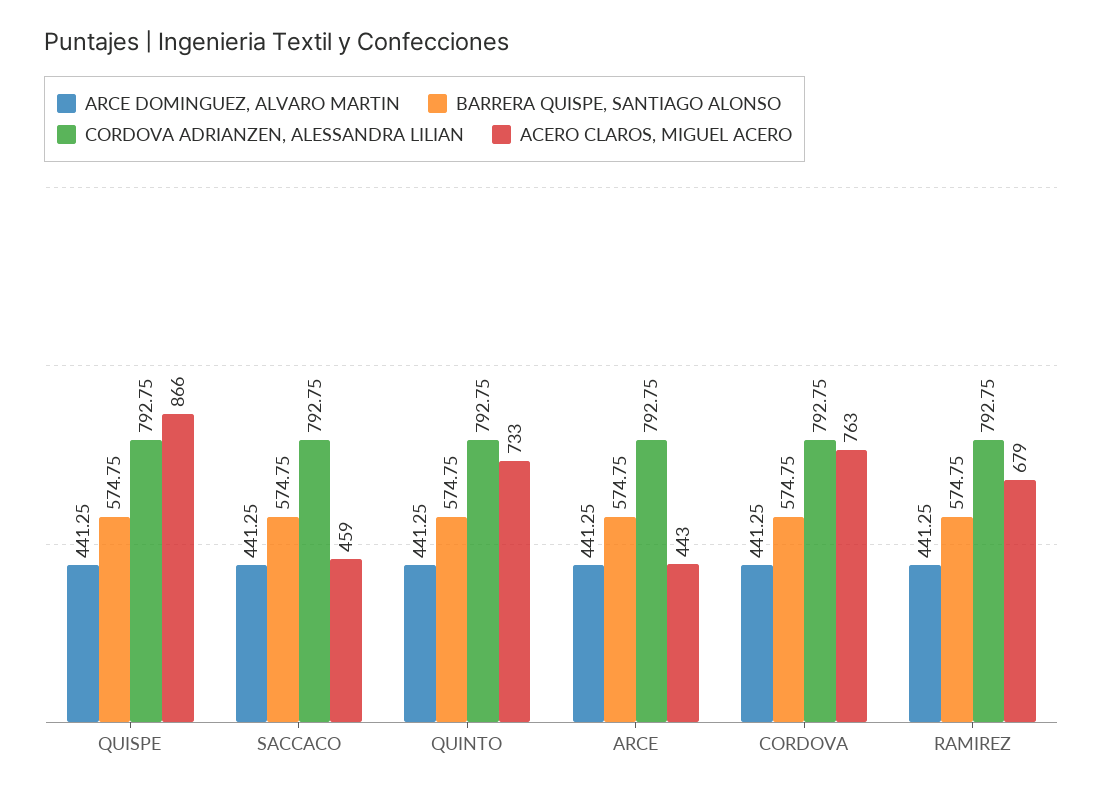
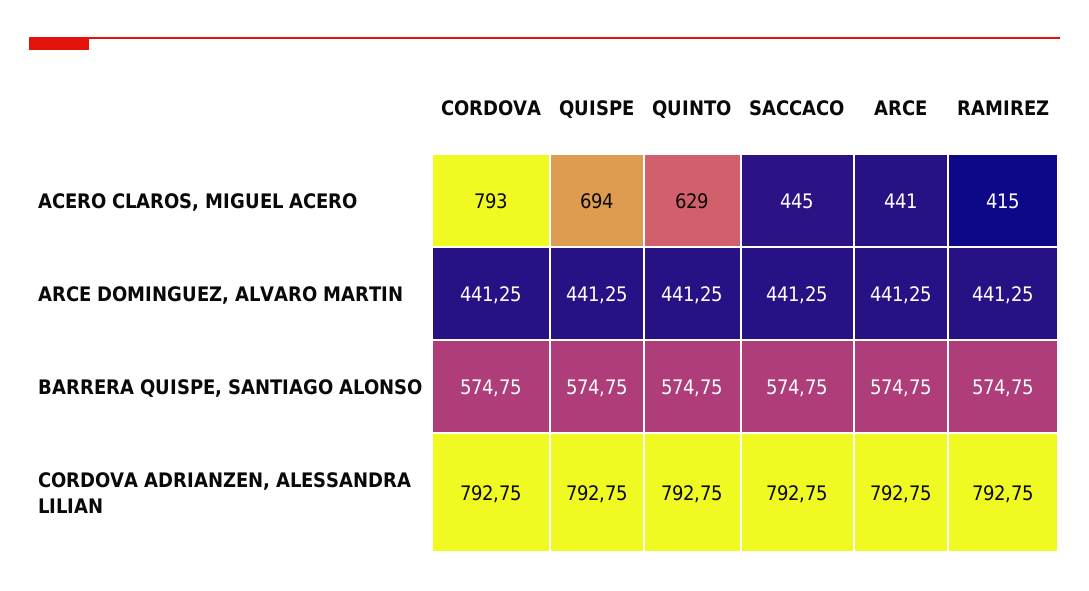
ACERO CLAROS, MIGUEL ACERO, QUISPE: 866 -> 694
ACERO CLAROS, MIGUEL ACERO, SACCACO: 459 -> 445
ACERO CLAROS, MIGUEL ACERO, QUINTO: 733 -> 629
ACERO CLAROS, MIGUEL ACERO, ARCE: 443 -> 441
ACERO CLAROS, MIGUEL ACERO, CORDOVA: 763 -> 793
ACERO CLAROS, MIGUEL ACERO, RAMIREZ: 679 -> 415

